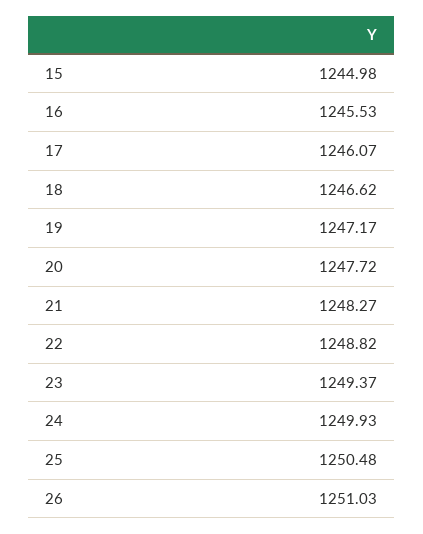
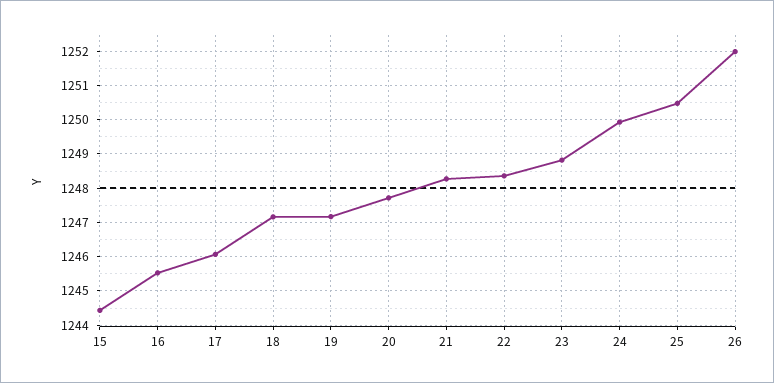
15: 1244.98 -> 1244.4
18: 1246.62 -> 1247.2
22: 1248.82 -> 1248.4
23: 1249.37 -> 1248.8
26: 1251.03 -> 1252

